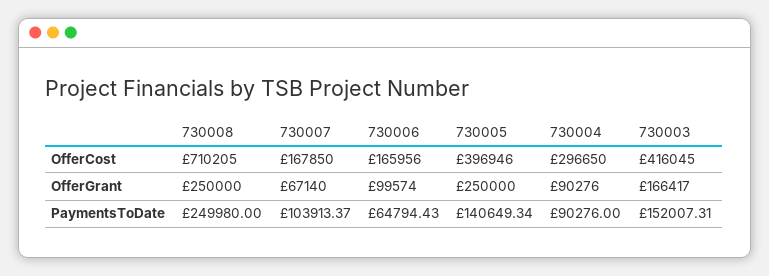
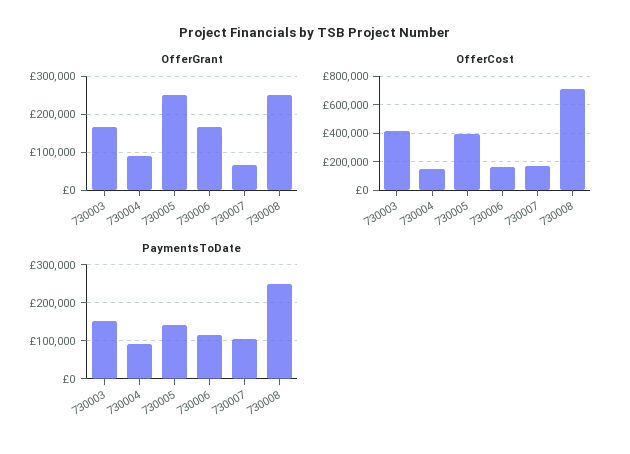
OfferCost, 730004: 296650 -> 150000
OfferGrant, 730006: 99574 -> 160000
PaymentsToDate, 730006: 64794.43 -> 120000

